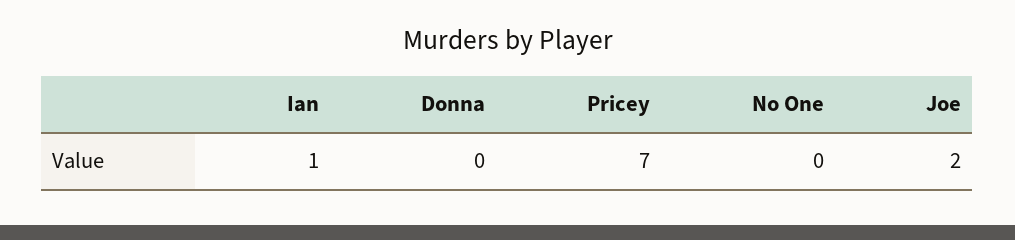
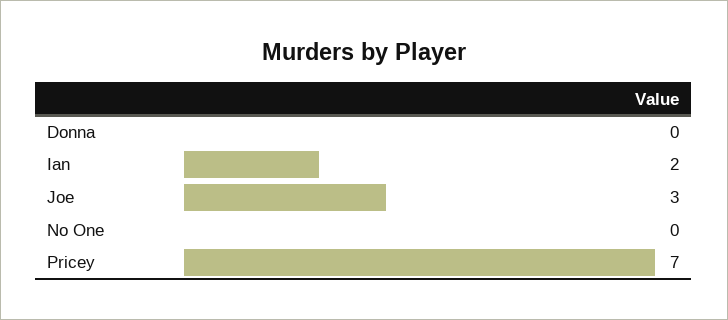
Ian: 1 -> 2
Joe: 2 -> 3

